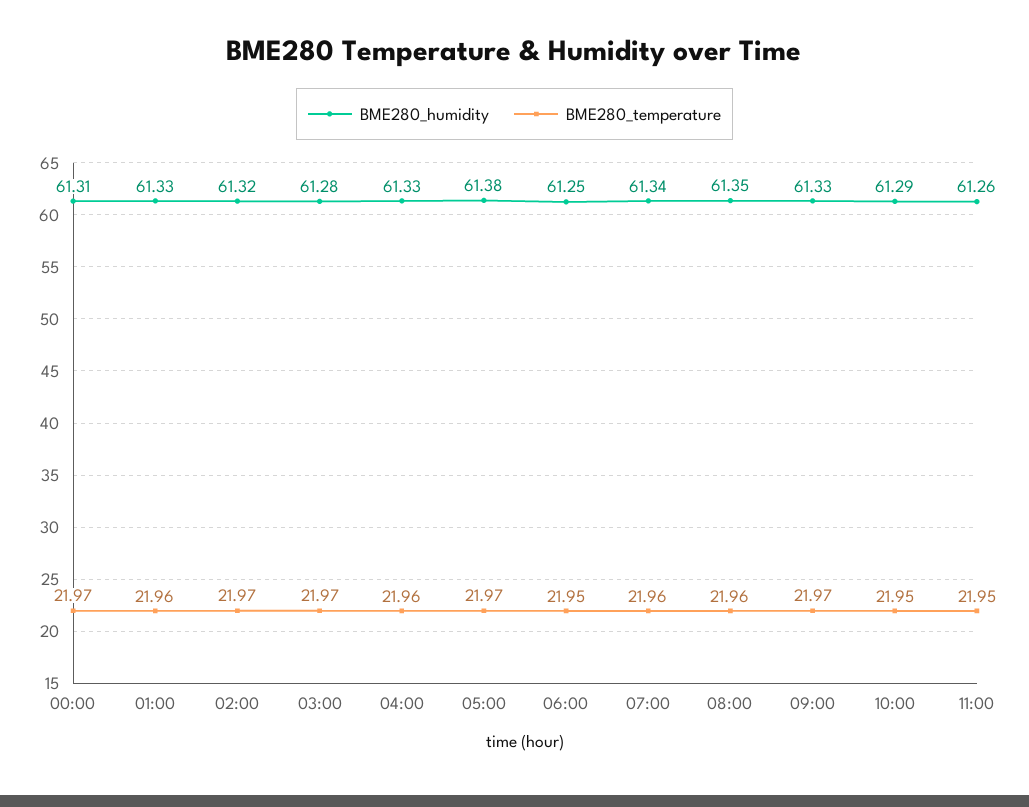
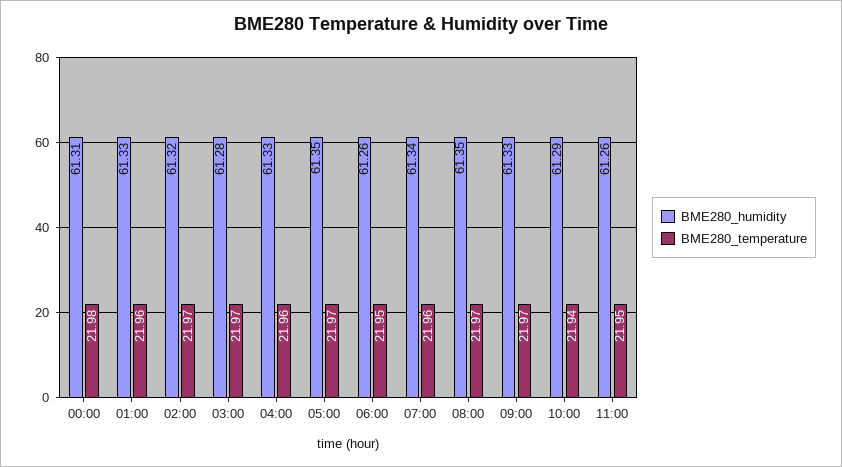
BME280_temperature, 00:00: 21.97 -> 21.98
BME280_humidity, 05:00: 61.38 -> 61.35
BME280_humidity, 06:00: 61.25 -> 61.26
BME280_temperature, 08:00: 21.96 -> 21.97
BME280_temperature, 10:00: 21.95 -> 21.94

